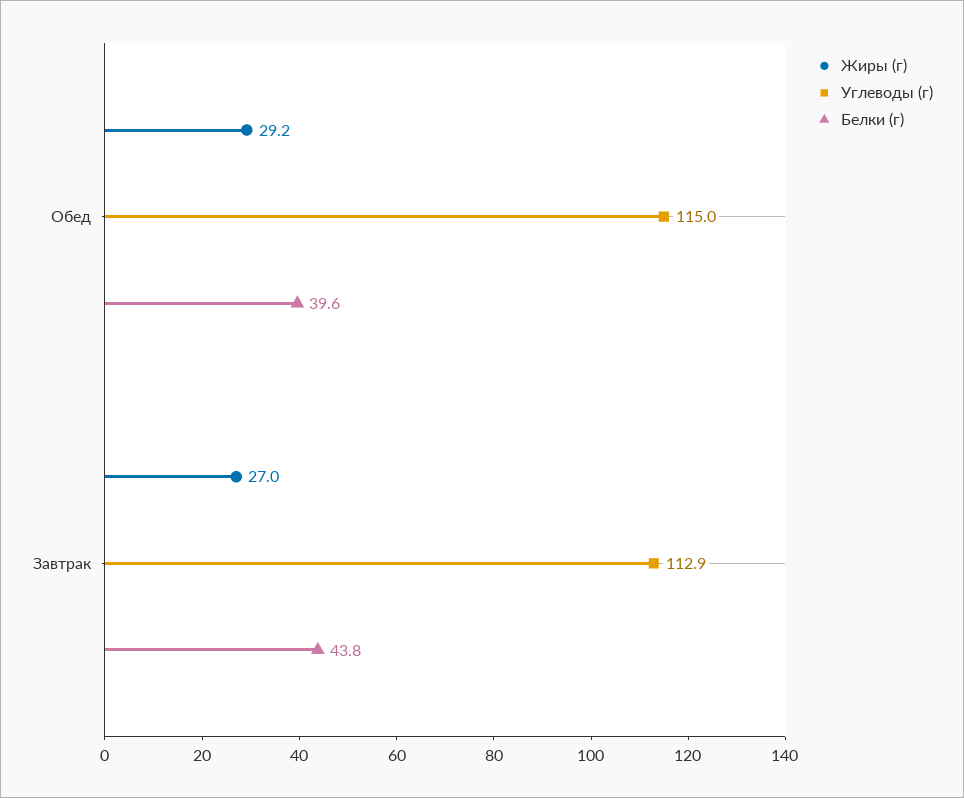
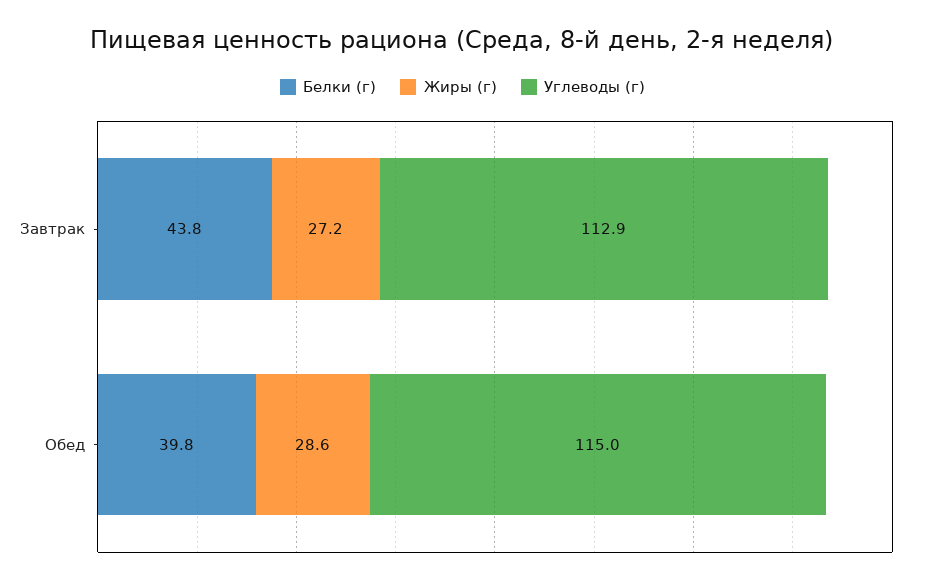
Жиры (г), Обед: 29.2 -> 28.6
Белки (г), Обед: 39.6 -> 39.8
Жиры (г), Завтрак: 27 -> 27.2

